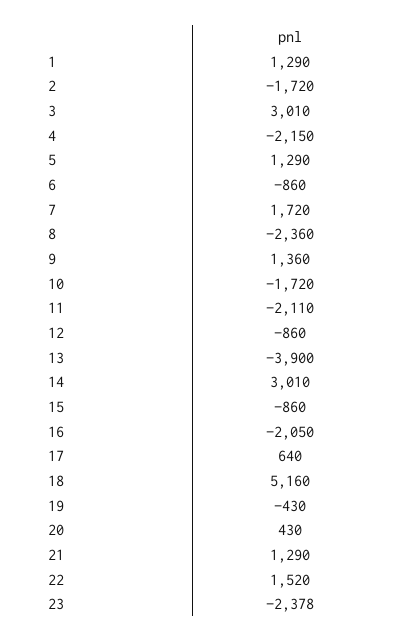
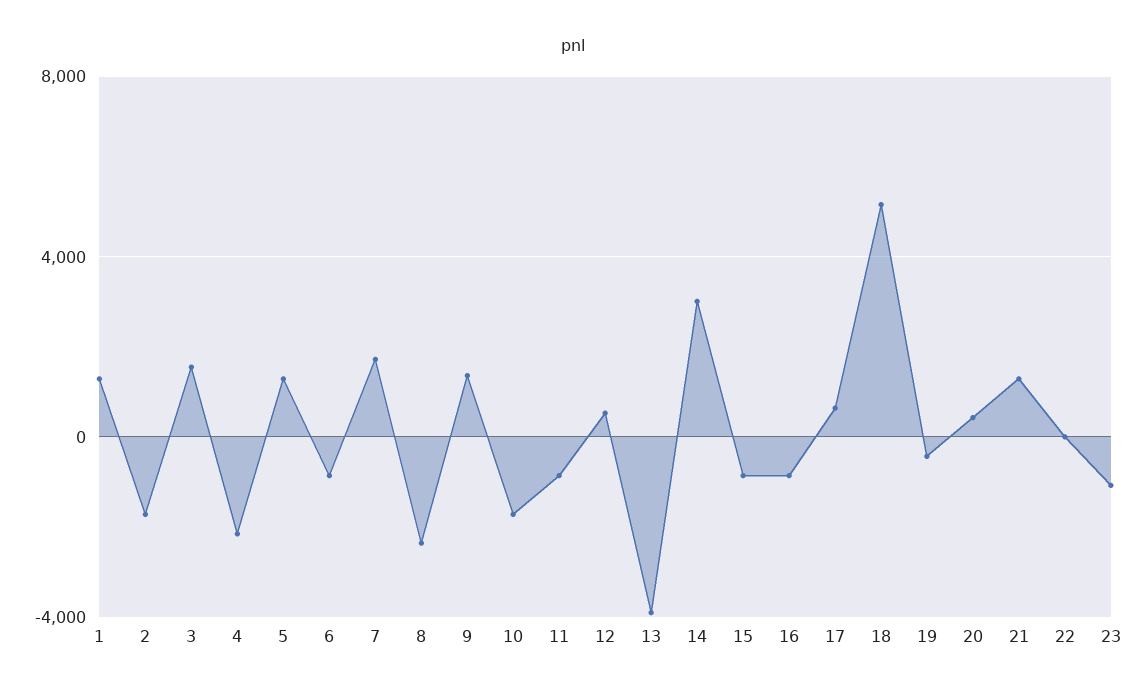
3: 3010 -> 1500
11: -2110 -> -1000
12: -860 -> 500
16: -2050 -> -1000
22: 1520 -> 0
23: -2378 -> -1000

